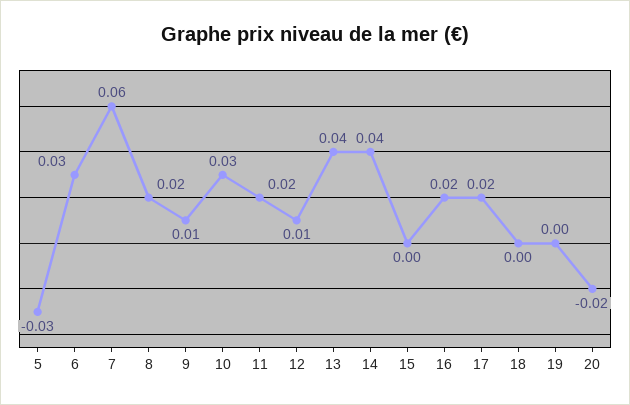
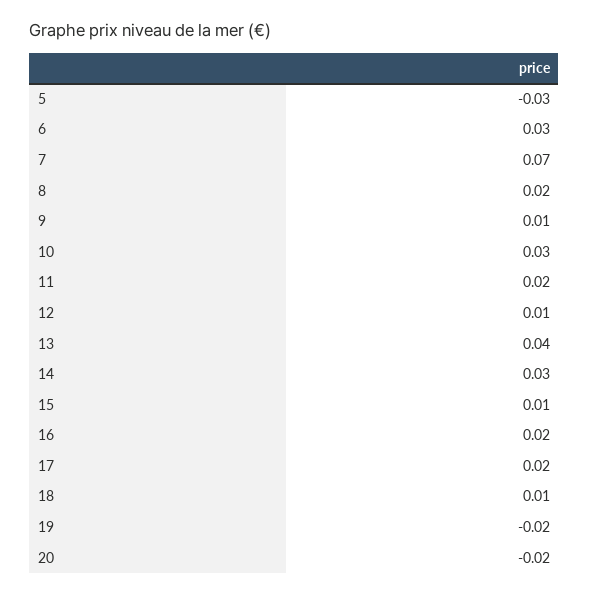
7: 0.06 -> 0.07
14: 0.04 -> 0.03
15: 0 -> 0.01
18: 0 -> 0.01
19: 0 -> -0.02

